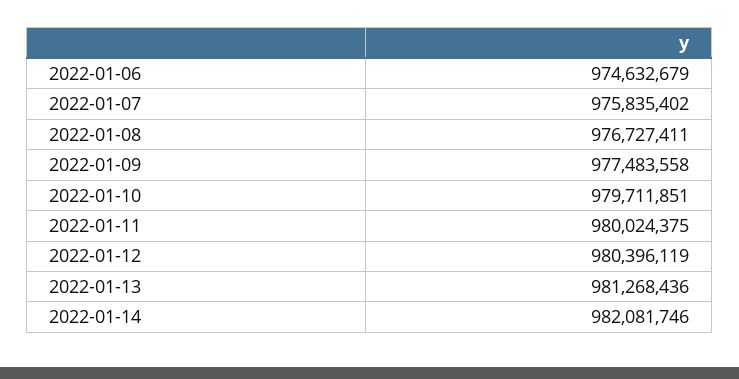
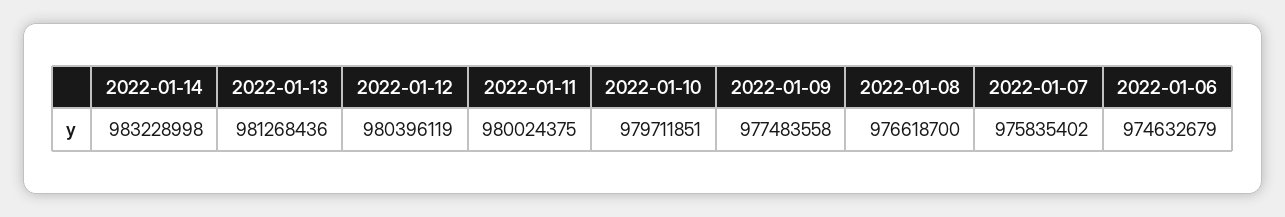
2022-01-08: 976727411 -> 976618700
2022-01-14: 982081746 -> 983228998

